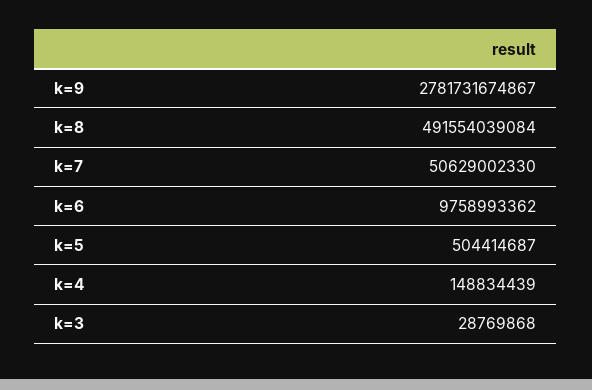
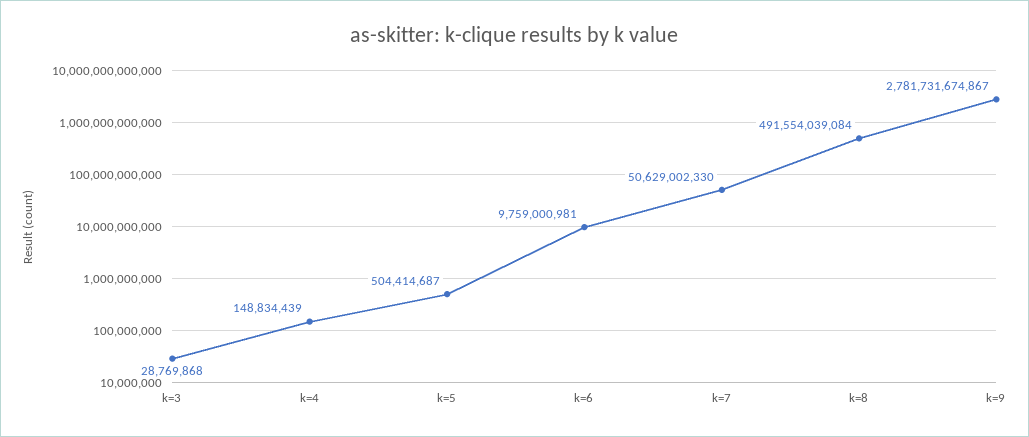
k=6: 9758993362 -> 9759000981

